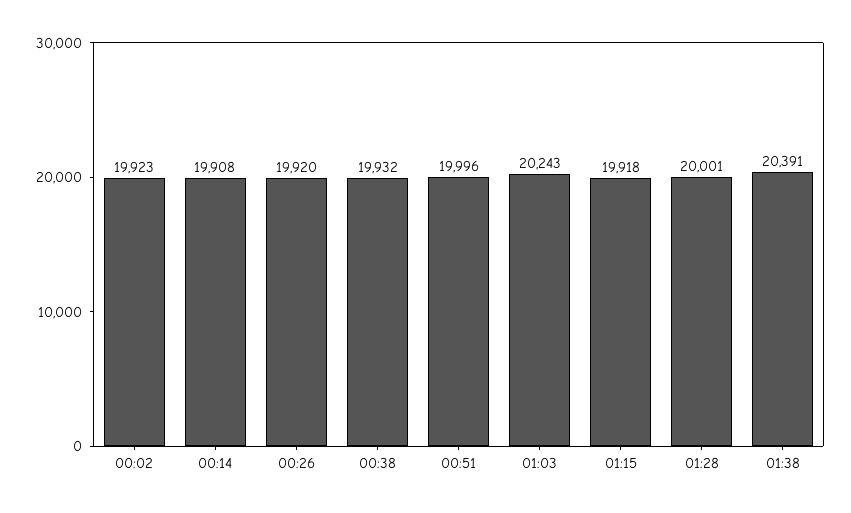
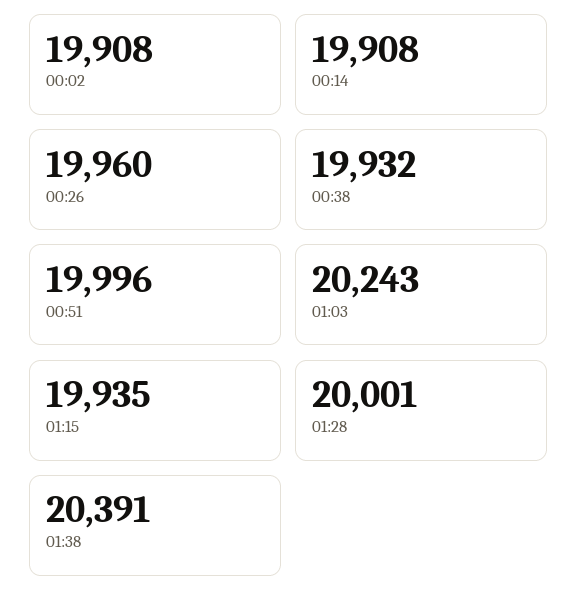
00:02: 19923 -> 19908
00:26: 19920 -> 19960
01:15: 19918 -> 19935

